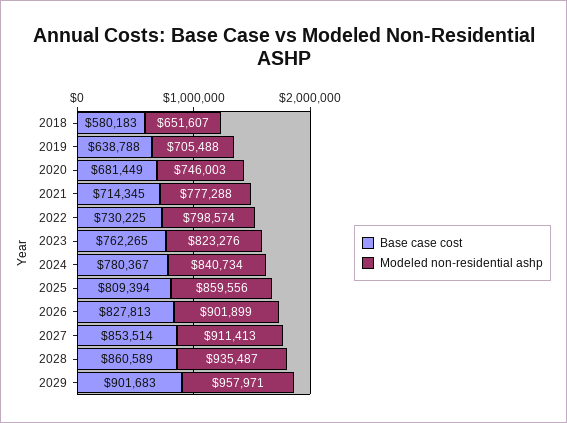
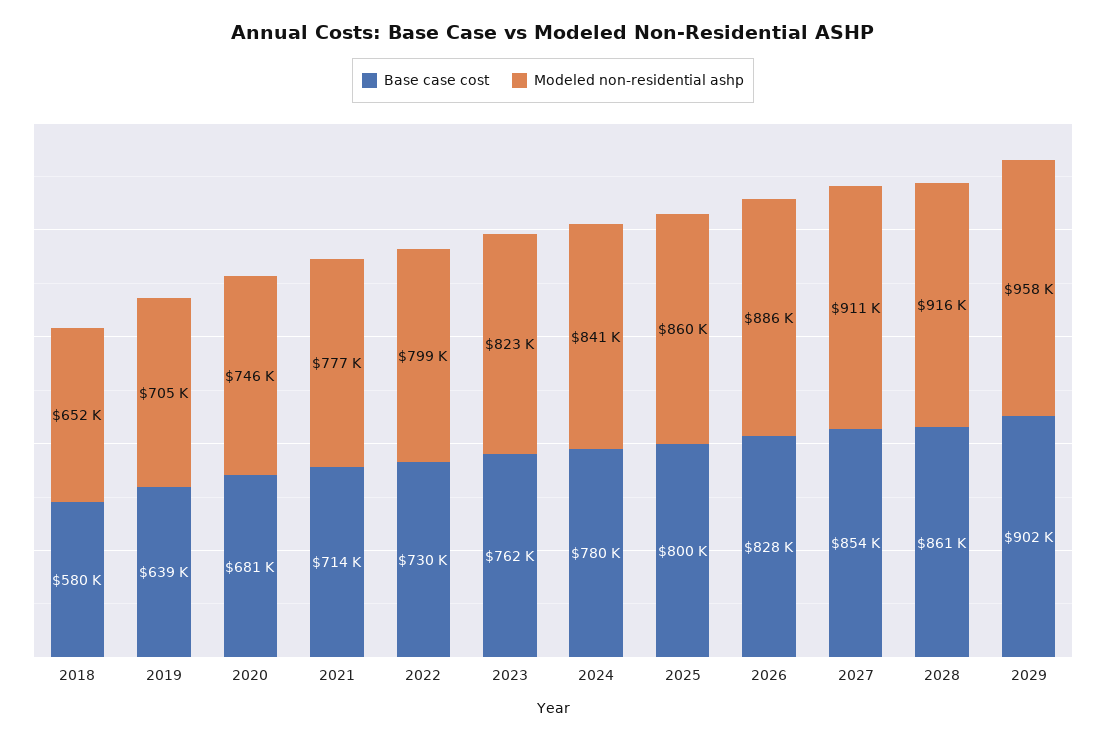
Base case cost, 2025: 809394 -> 800000
Modeled non-residential ashp, 2026: 901899 -> 886000
Modeled non-residential ashp, 2028: 935487 -> 916000

